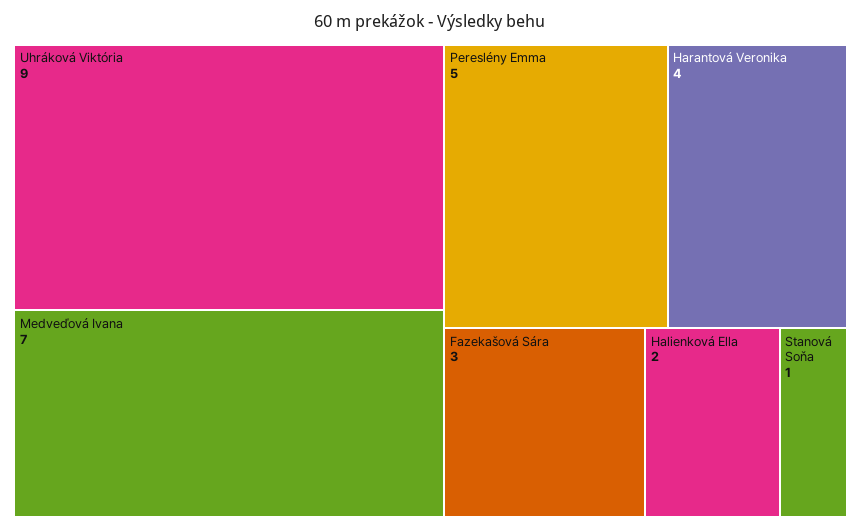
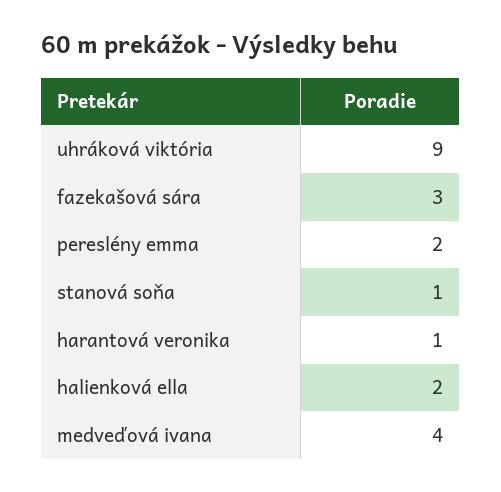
Medveďová Ivana: 7 -> 4
Pereslény Emma: 5 -> 2
Harantová Veronika: 4 -> 1

